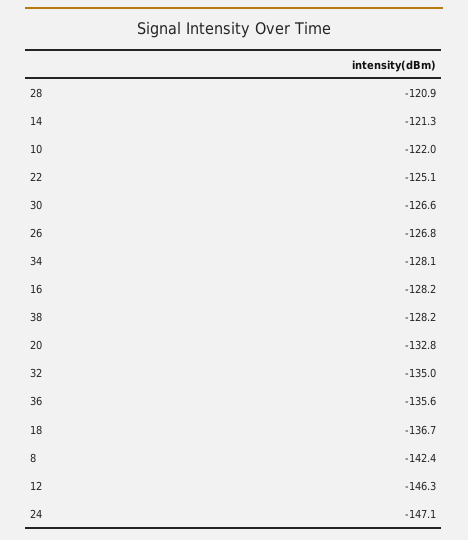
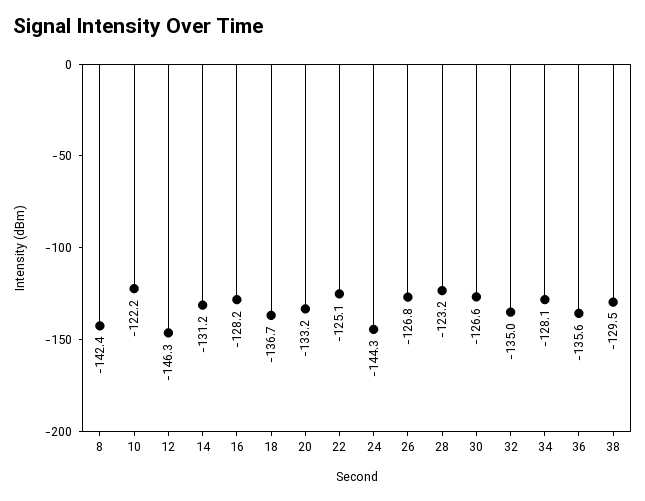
28: -120.9 -> -123.2
14: -121.3 -> -131.2
10: -122 -> -122.2
38: -128.2 -> -129.5
20: -132.8 -> -133.2
24: -147.1 -> -144.3

